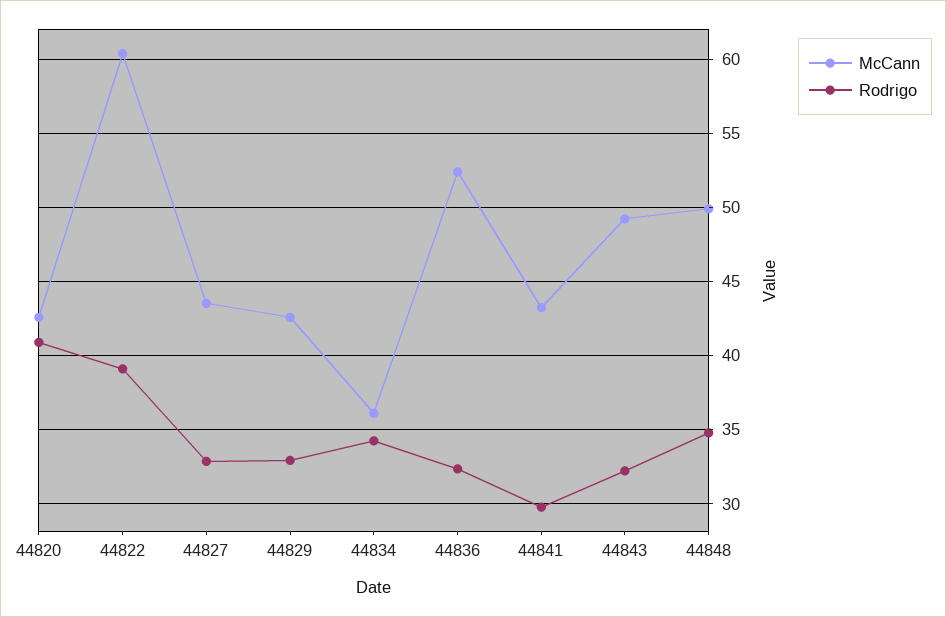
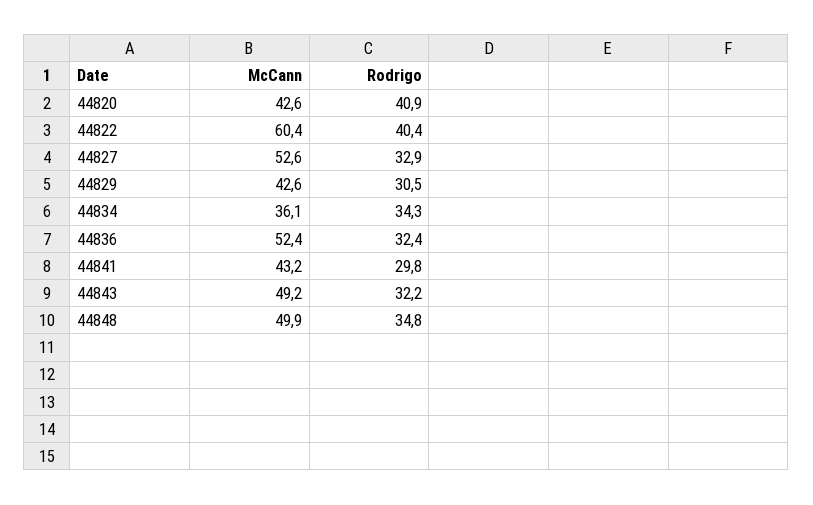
Rodrigo, 44822: 39 -> 40.4
McCann, 44827: 43.5 -> 52.6
Rodrigo, 44829: 33 -> 30.5

